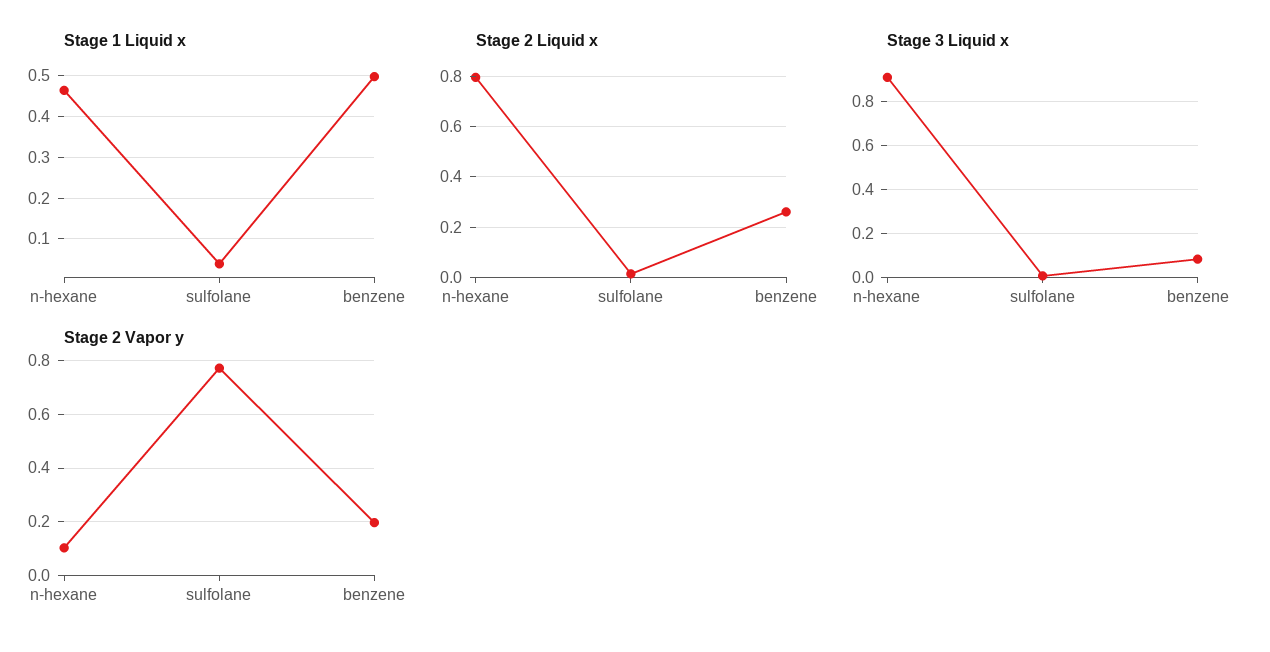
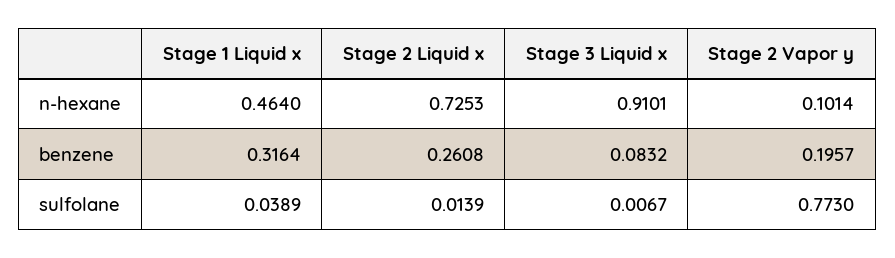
Stage 1 Liquid x, benzene: 0.5 -> 0.3164
Stage 2 Liquid x, n-hexane: 0.8 -> 0.7253

